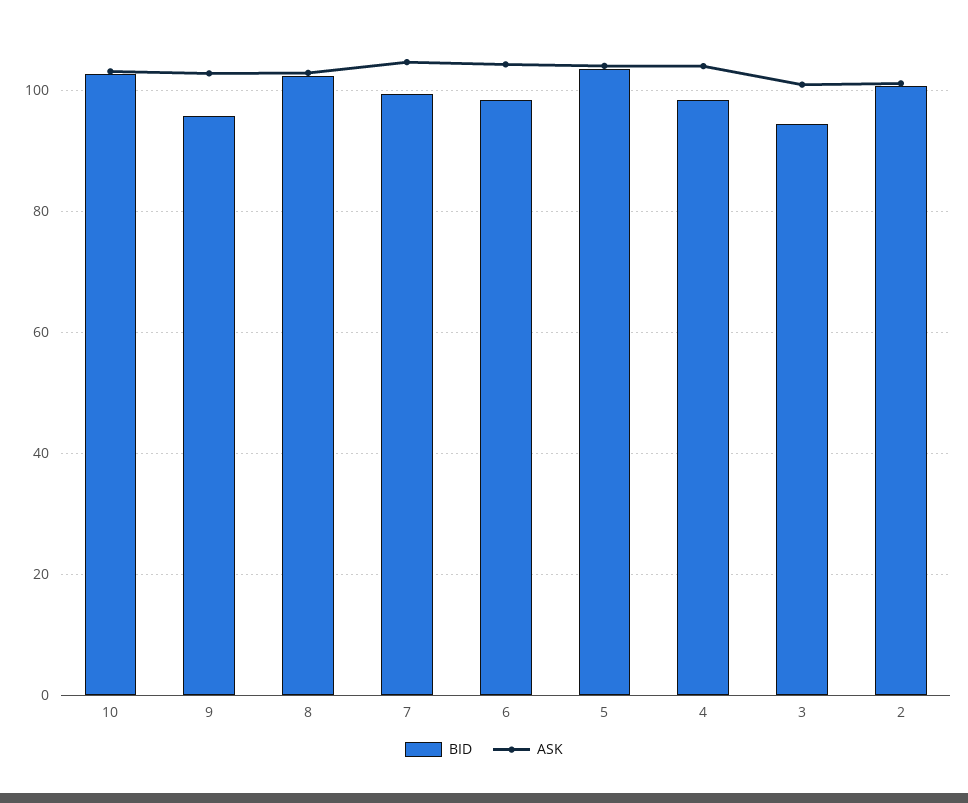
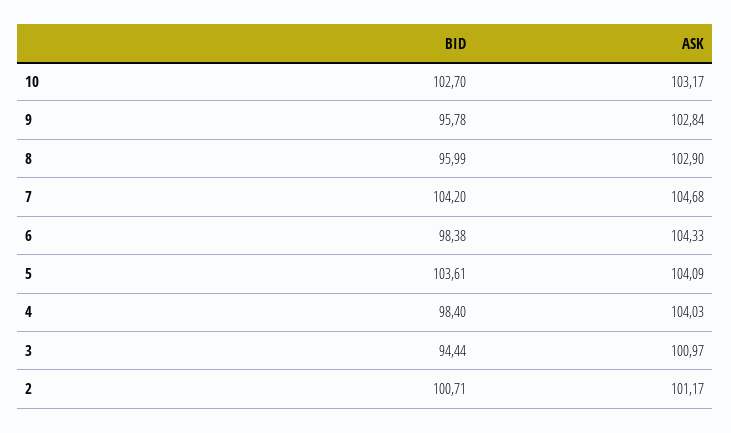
BID, 8: 102 -> 95.99
BID, 7: 100 -> 104.2

